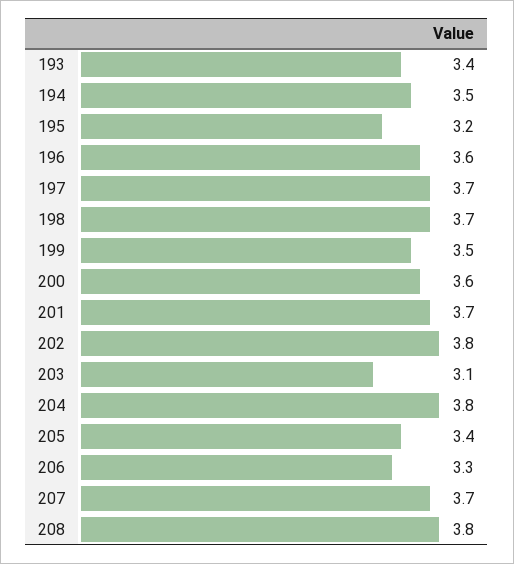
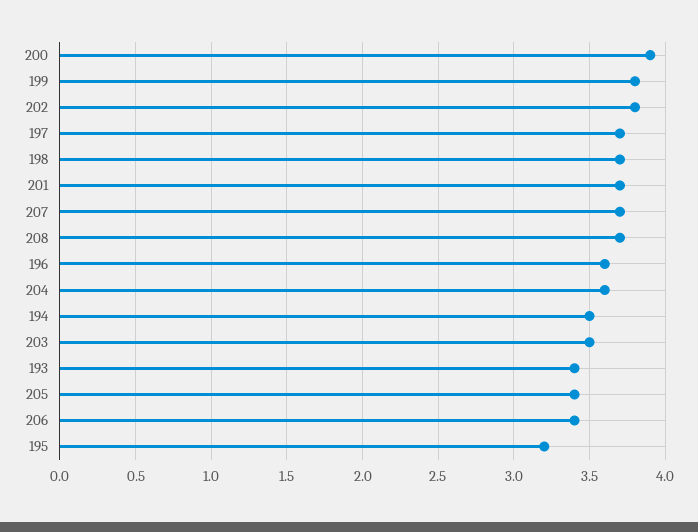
199: 3.5 -> 3.8
200: 3.6 -> 3.9
203: 3.1 -> 3.5
204: 3.8 -> 3.6
206: 3.3 -> 3.4
208: 3.8 -> 3.7

